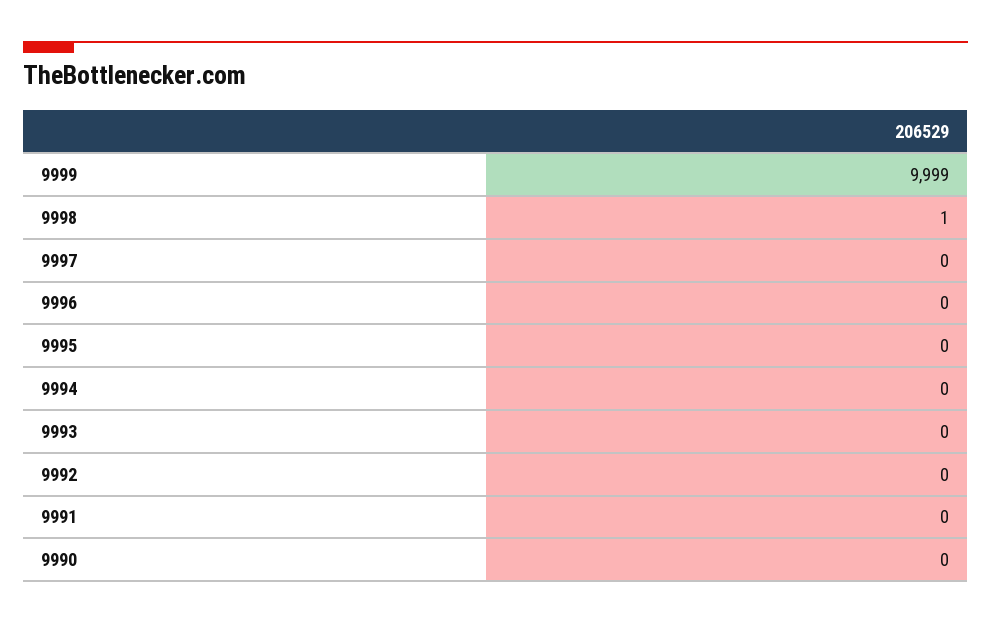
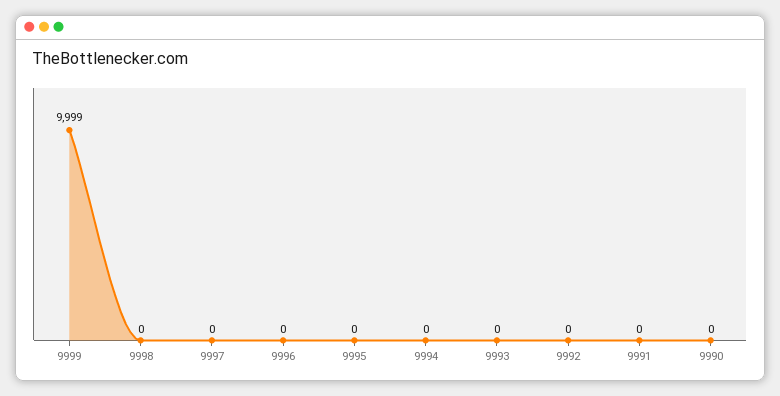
9998: 1 -> 0

